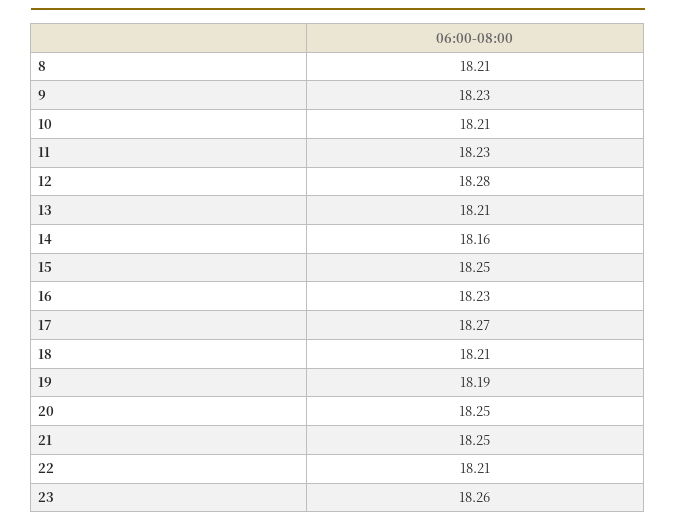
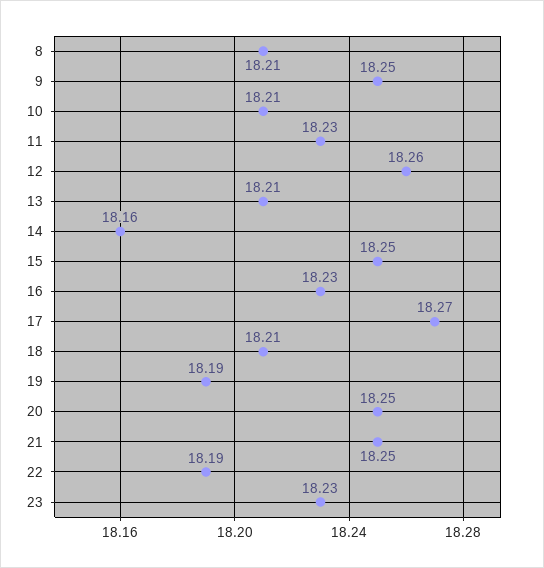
9: 18.23 -> 18.25
12: 18.28 -> 18.26
22: 18.21 -> 18.19
23: 18.26 -> 18.23

